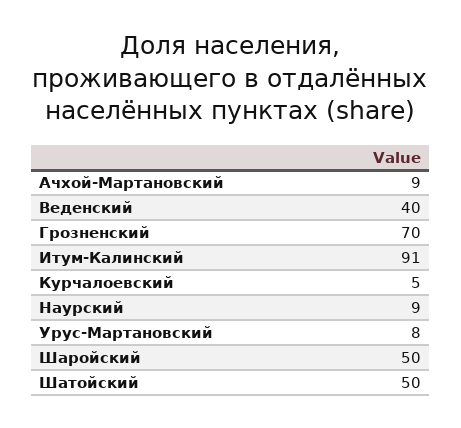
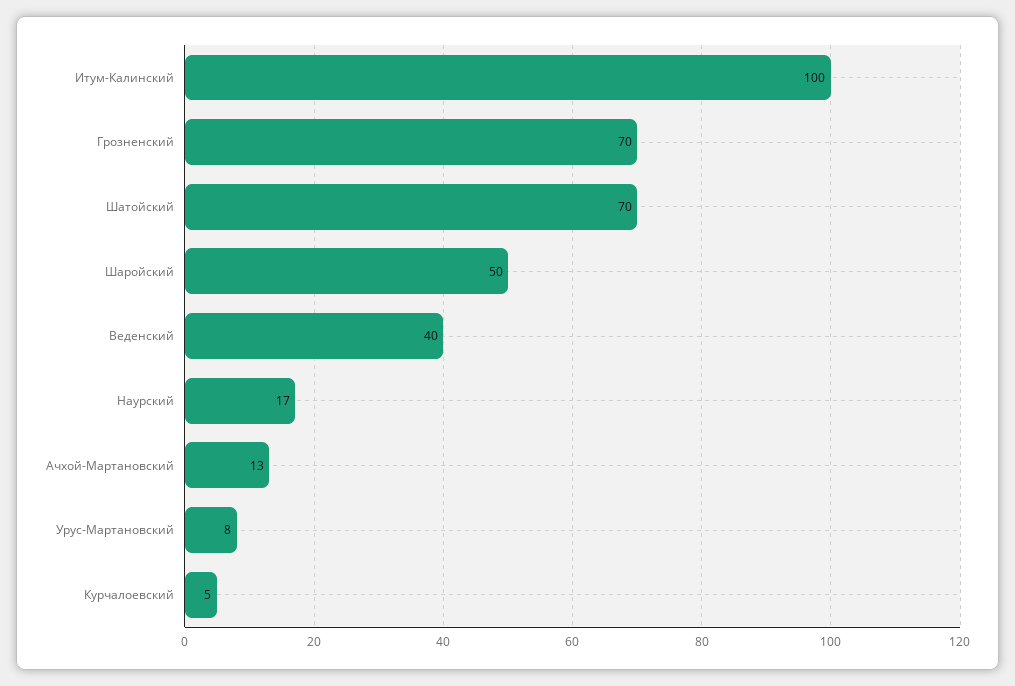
Ачхой-Мартановский: 9 -> 13
Итум-Калинский: 91 -> 100
Наурский: 9 -> 17
Шатойский: 50 -> 70

